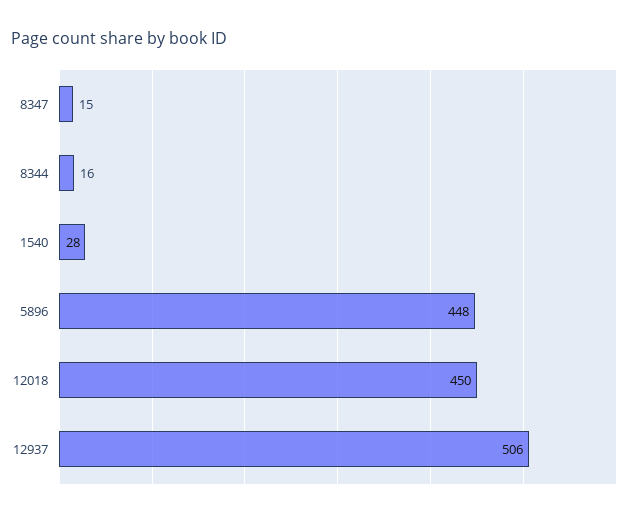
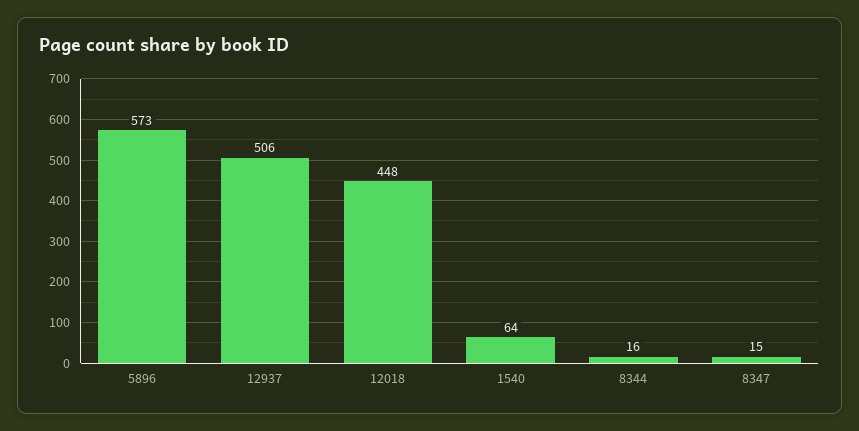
1540: 28 -> 64
5896: 448 -> 573
12018: 450 -> 448

